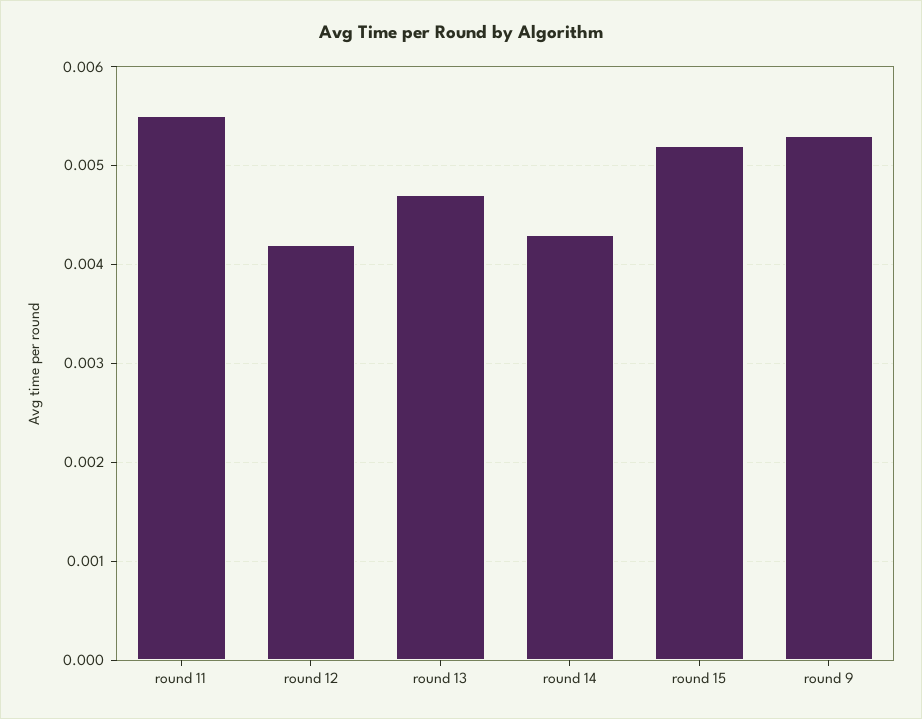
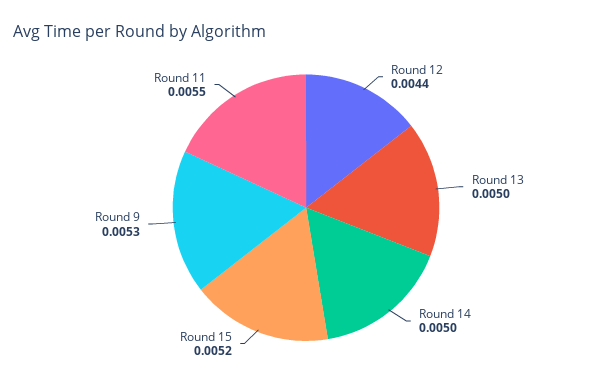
round 12: 0.0042 -> 0.0044
round 13: 0.0047 -> 0.005
round 14: 0.0043 -> 0.005

